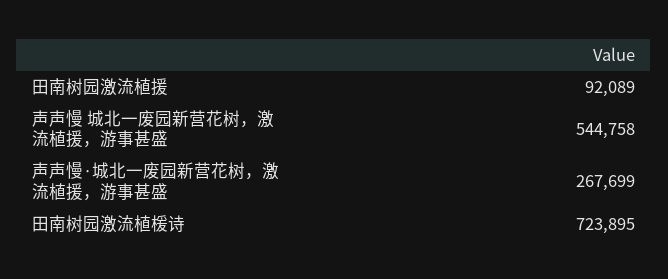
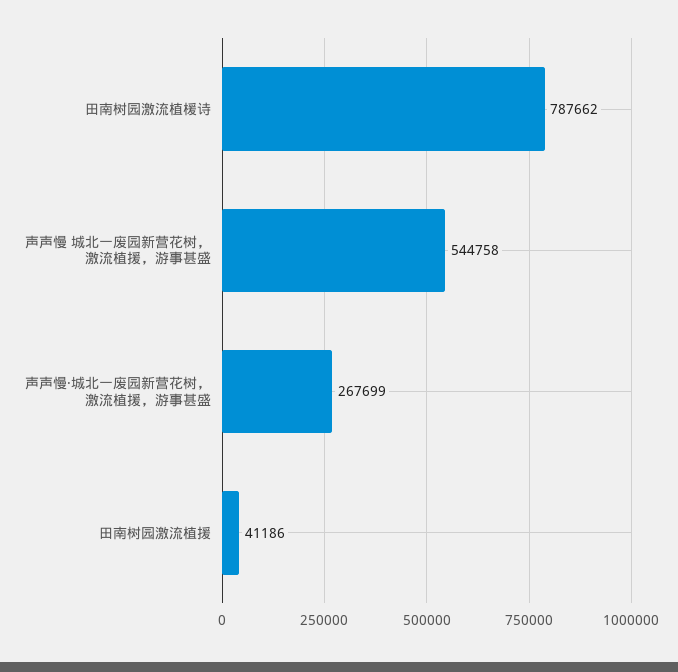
田南树园激流植援: 92089 -> 41186
田南树园激流植楥诗: 723895 -> 787662

